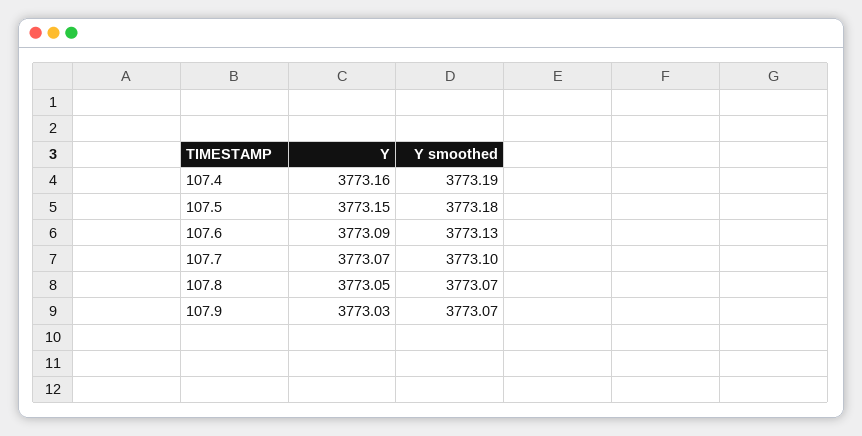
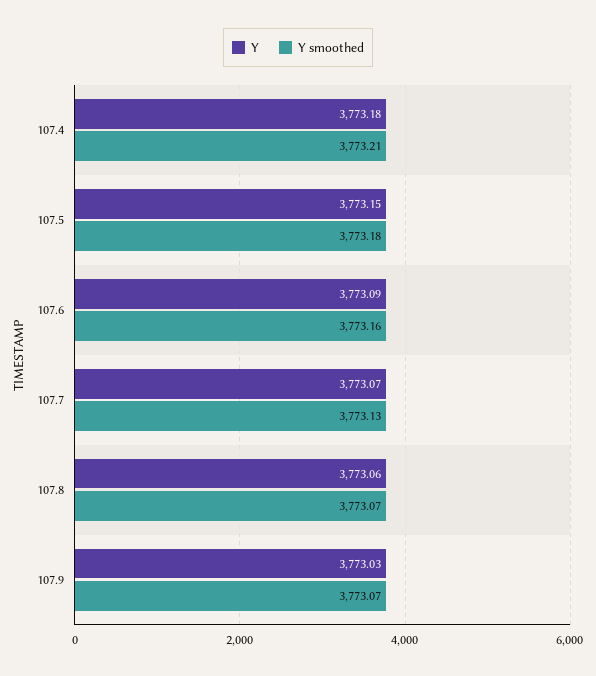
Y, 107.4: 3773.16 -> 3773.18
Y smoothed, 107.4: 3773.19 -> 3773.21
Y smoothed, 107.6: 3773.13 -> 3773.16
Y smoothed, 107.7: 3773.1 -> 3773.13
Y, 107.8: 3773.05 -> 3773.06

